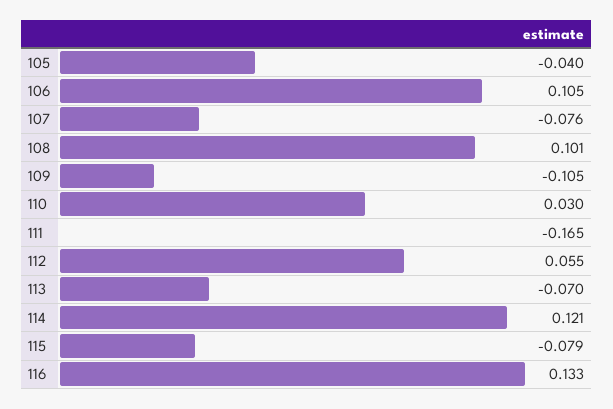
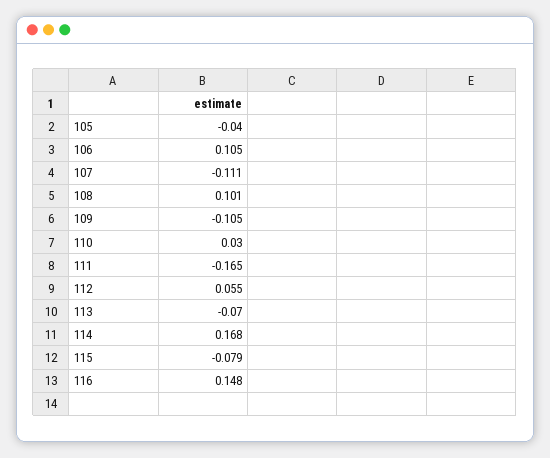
107: -0.076 -> -0.111
114: 0.121 -> 0.168
116: 0.133 -> 0.148

